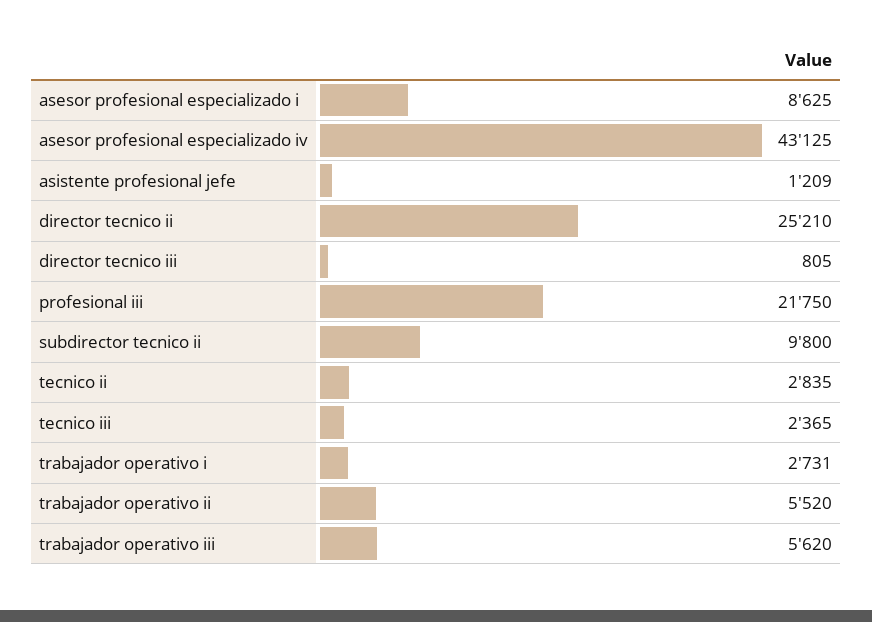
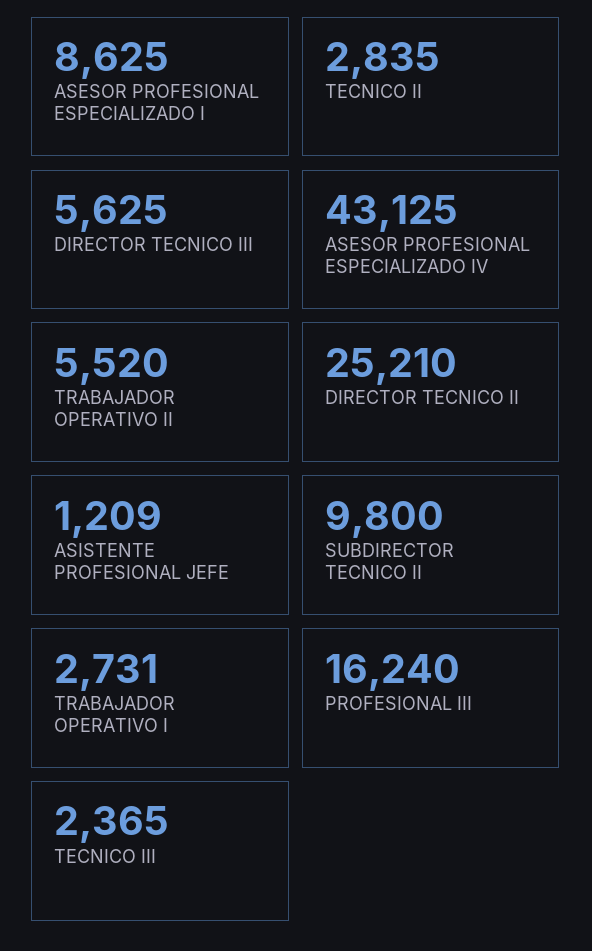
director tecnico iii: 805 -> 5625
profesional iii: 21750 -> 16240
trabajador operativo iii: 5620 -> none

